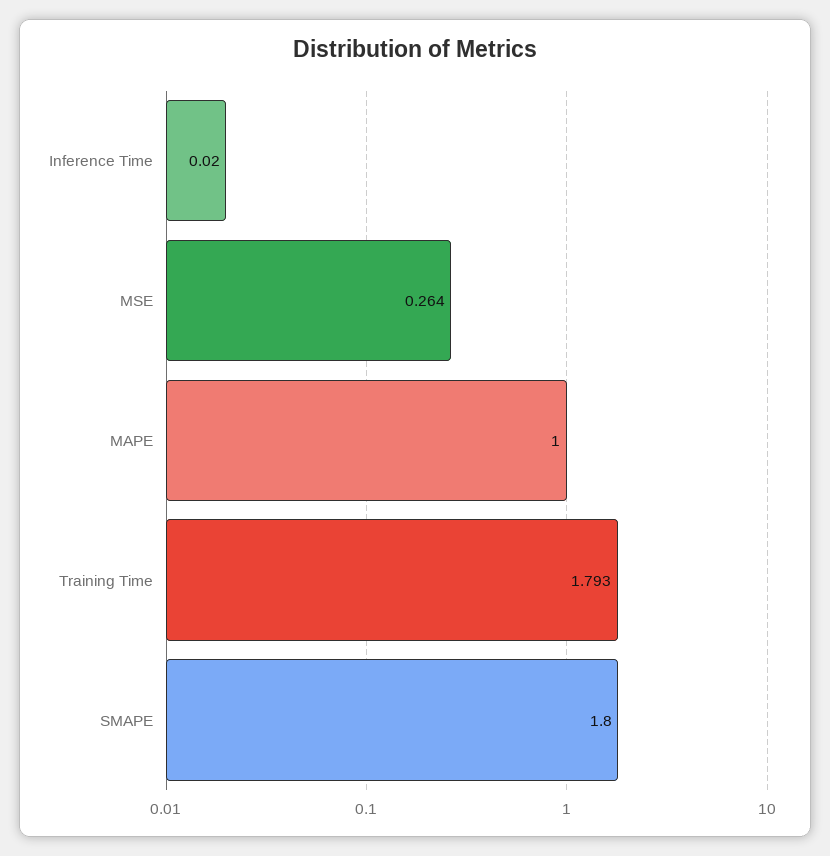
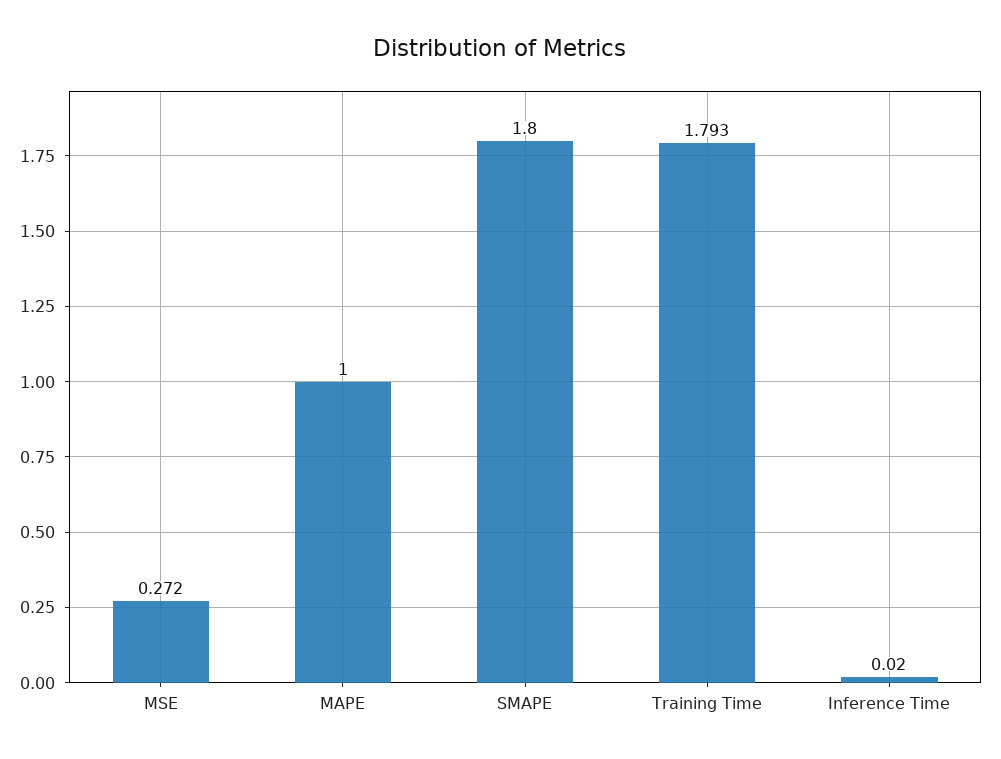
MSE: 0.264 -> 0.272

